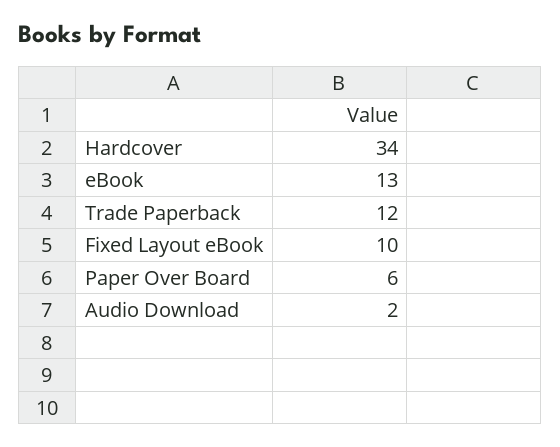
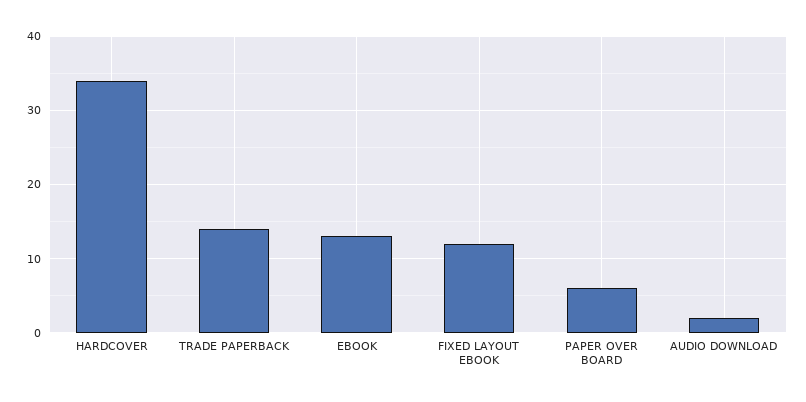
Trade Paperback: 12 -> 14
Fixed Layout eBook: 10 -> 12

